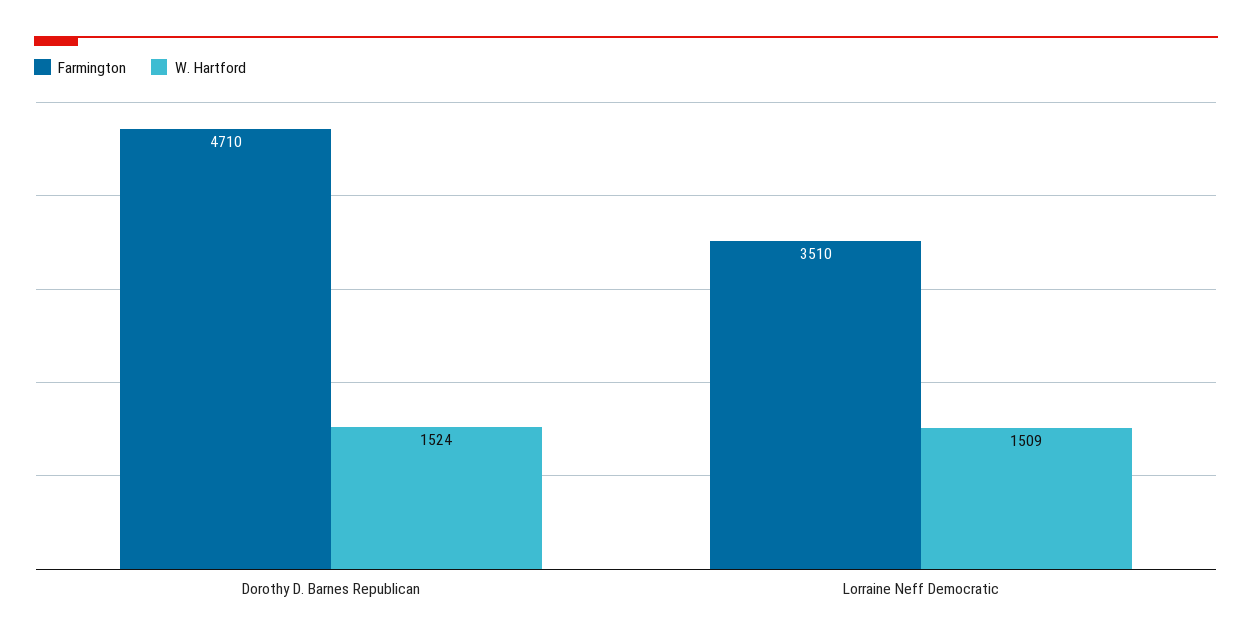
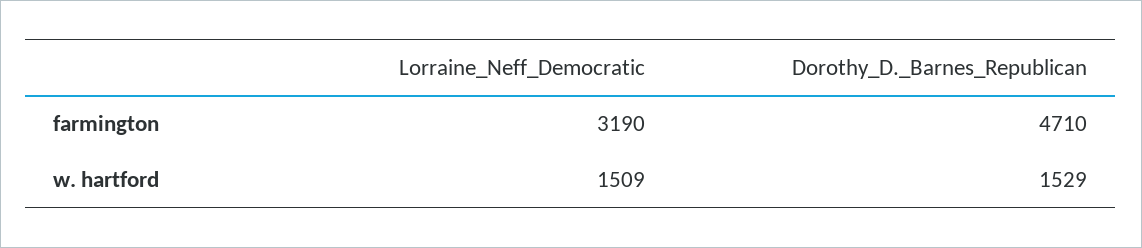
W. Hartford, Dorothy D. Barnes Republican: 1524 -> 1529
Farmington, Lorraine Neff Democratic: 3510 -> 3190

